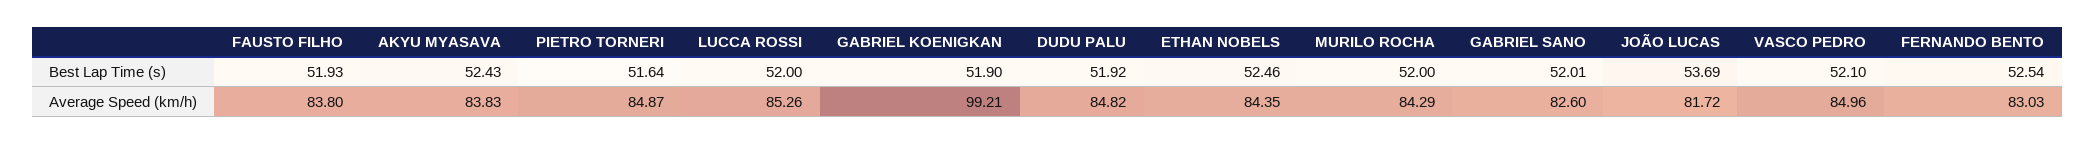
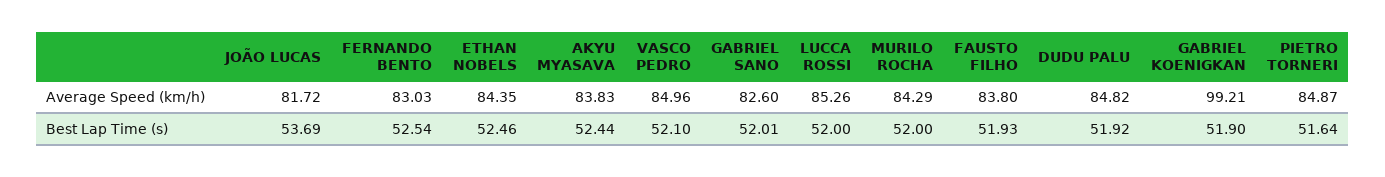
AKYU MYASAVA, Best Lap Time (s): 52.43 -> 52.44

